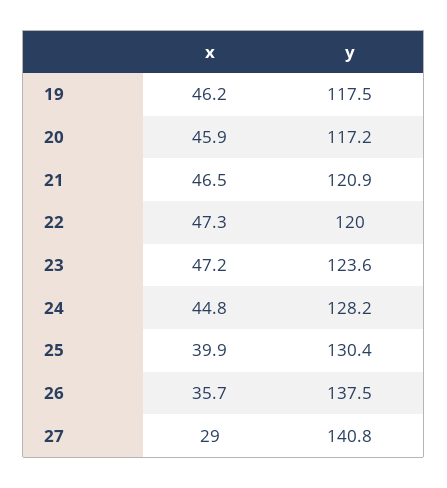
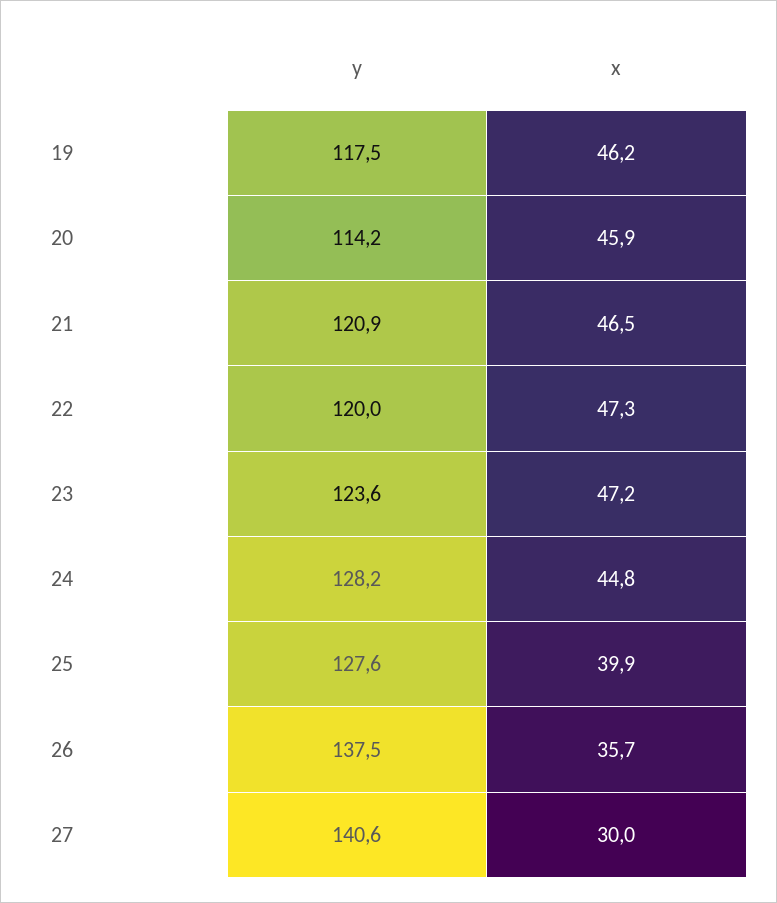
y, 20: 117.2 -> 114.2
y, 25: 130.4 -> 127.6
x, 27: 29 -> 30
y, 27: 140.8 -> 140.6

